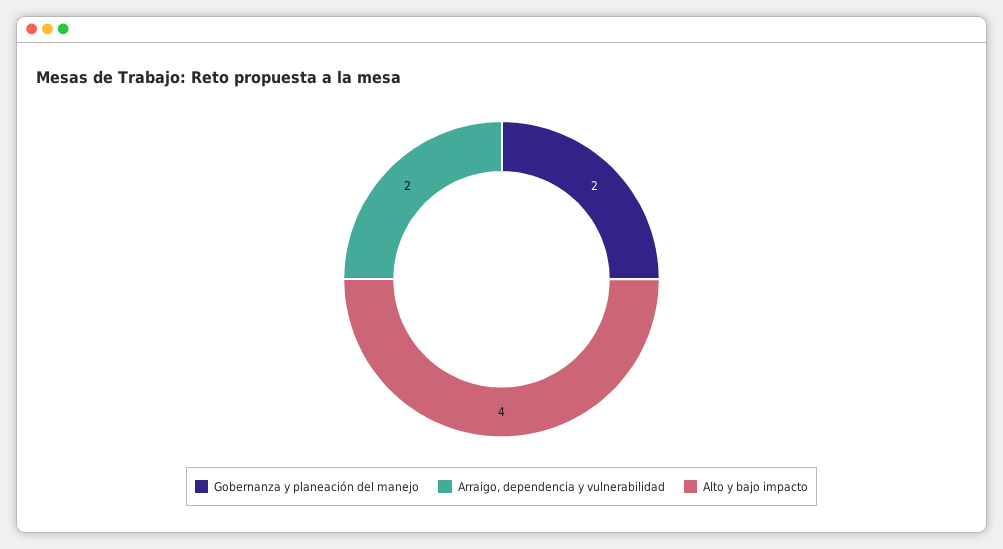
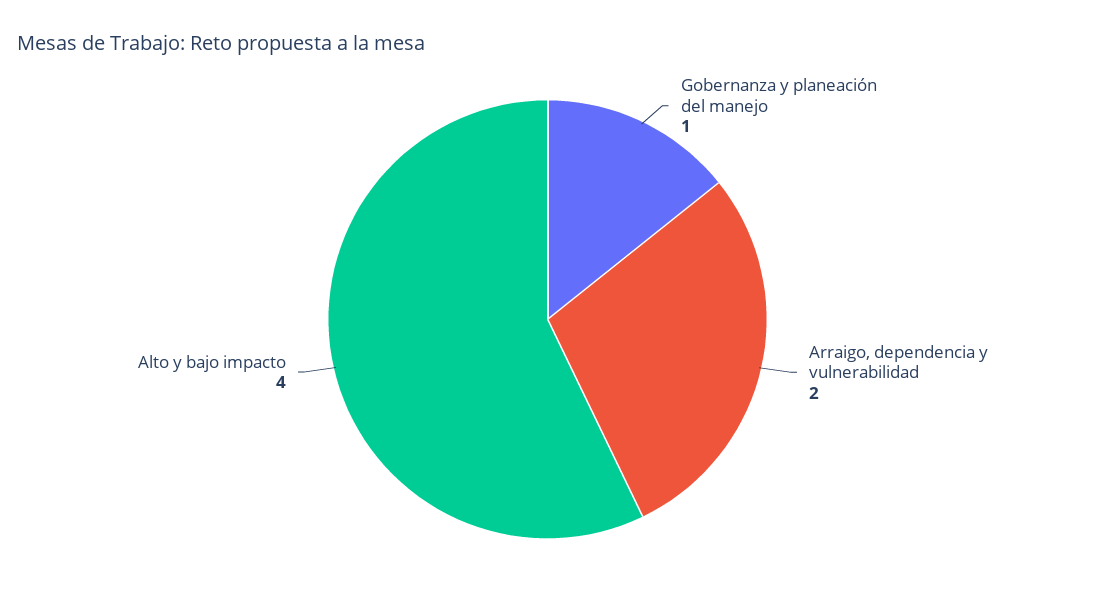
Gobernanza y planeación del manejo: 2 -> 1

